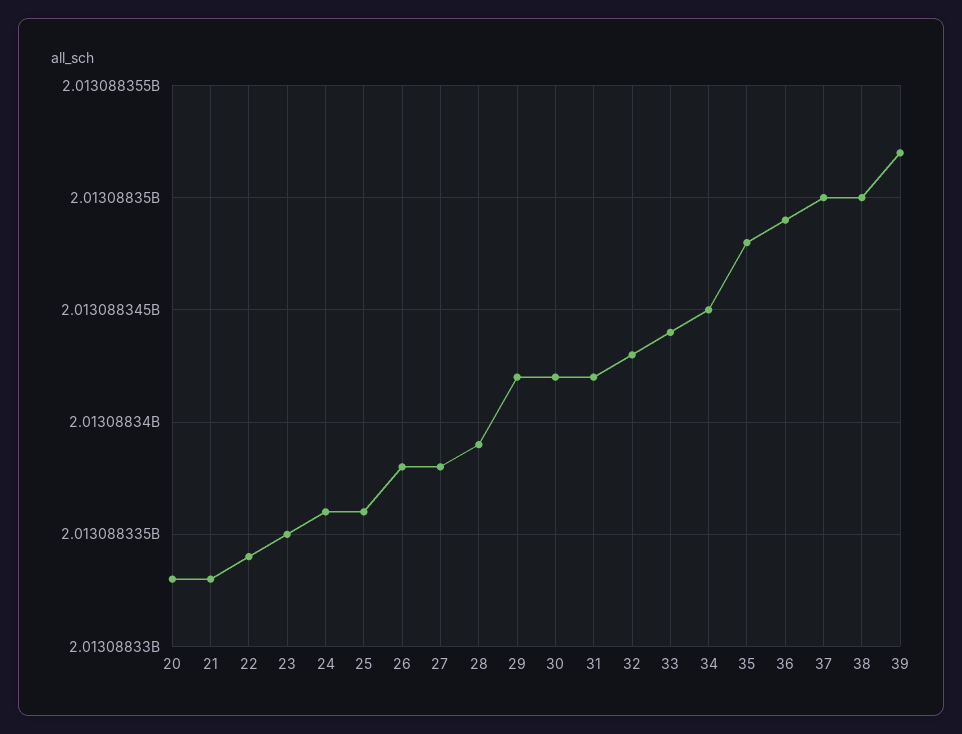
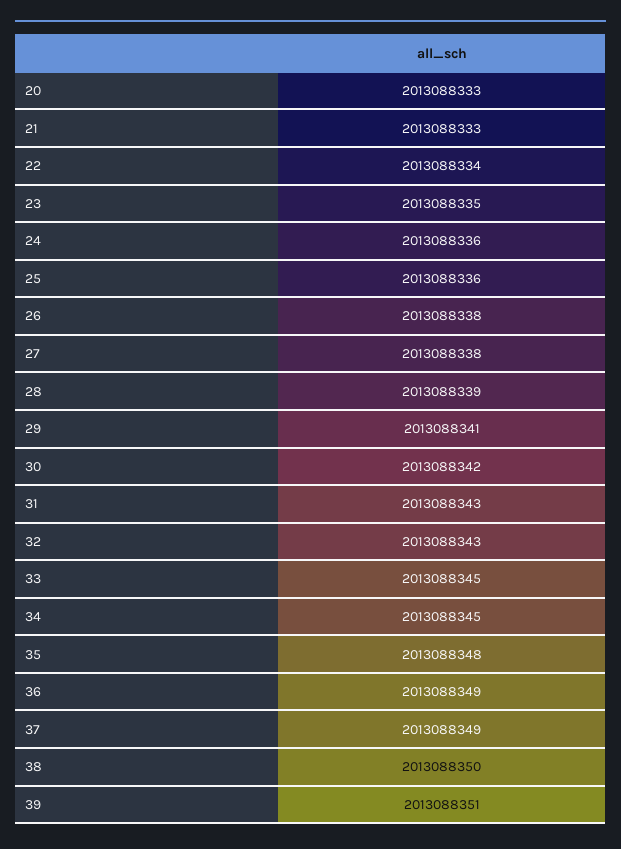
29: 2013088342 -> 2013088341
31: 2013088342 -> 2013088343
33: 2013088344 -> 2013088345
37: 2013088350 -> 2013088349
39: 2013088352 -> 2013088351

